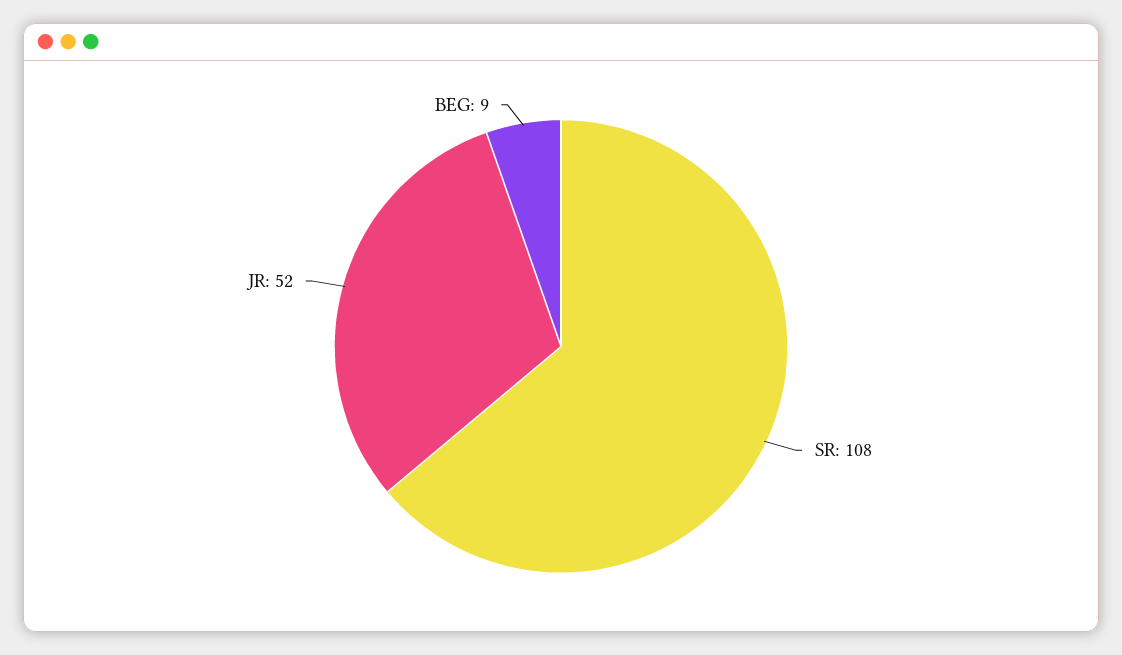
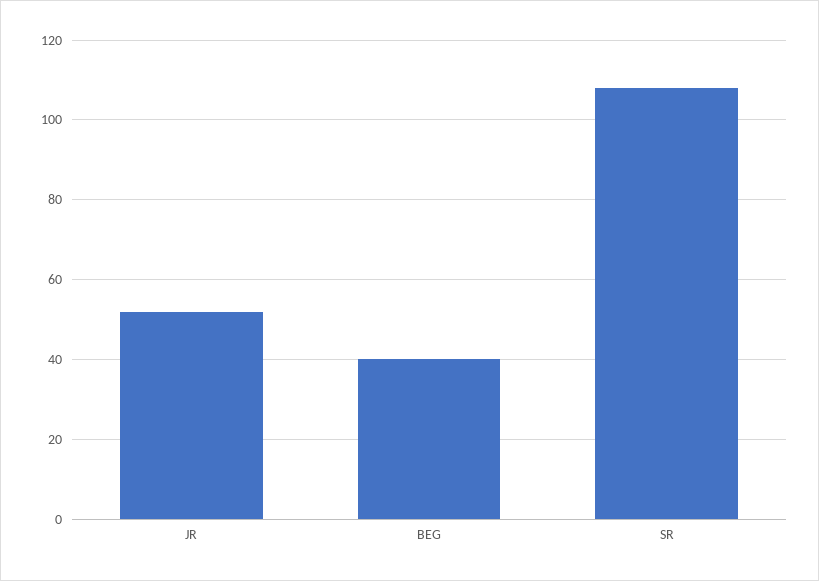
BEG: 9 -> 40

